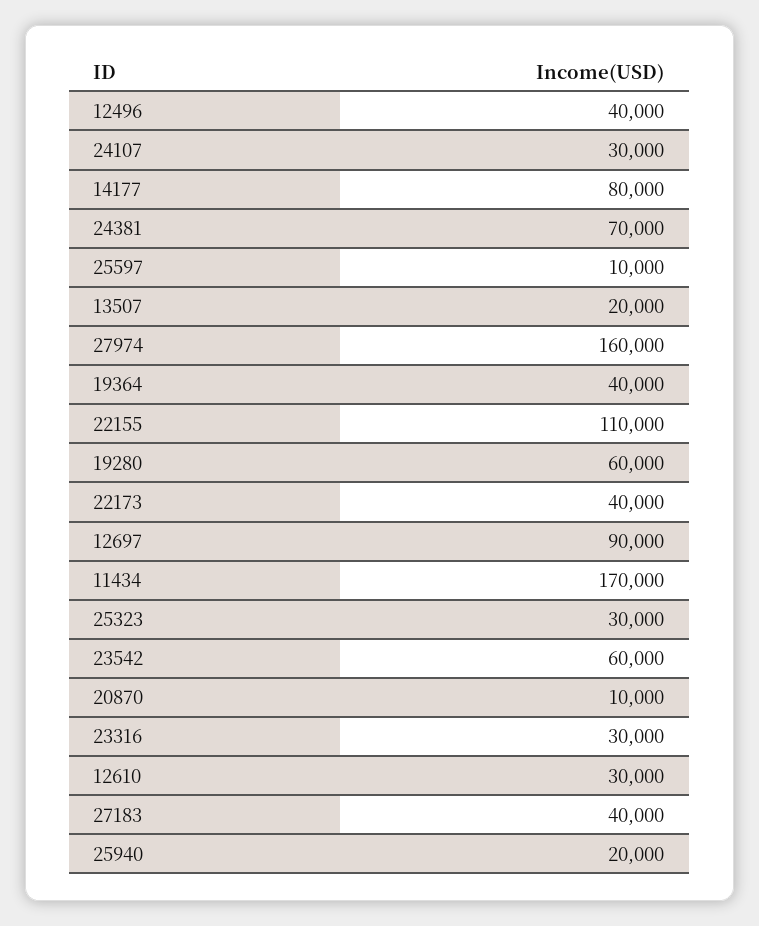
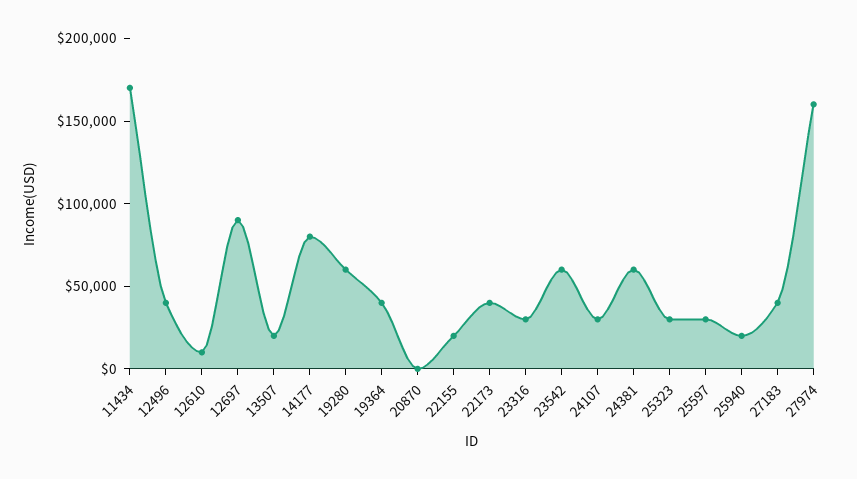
24381: 70000 -> 60000
25597: 10000 -> 30000
22155: 110000 -> 20000
20870: 10000 -> 0
12610: 30000 -> 10000

